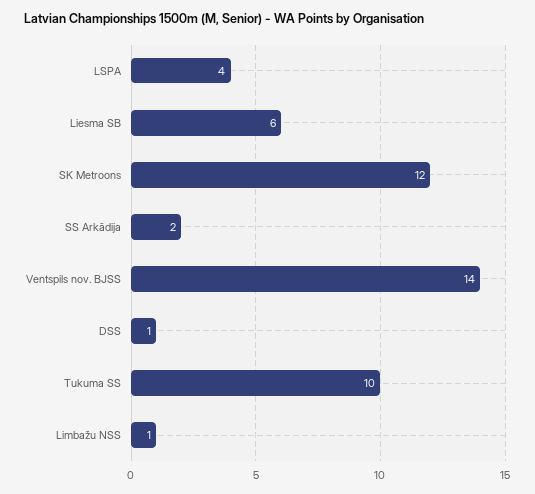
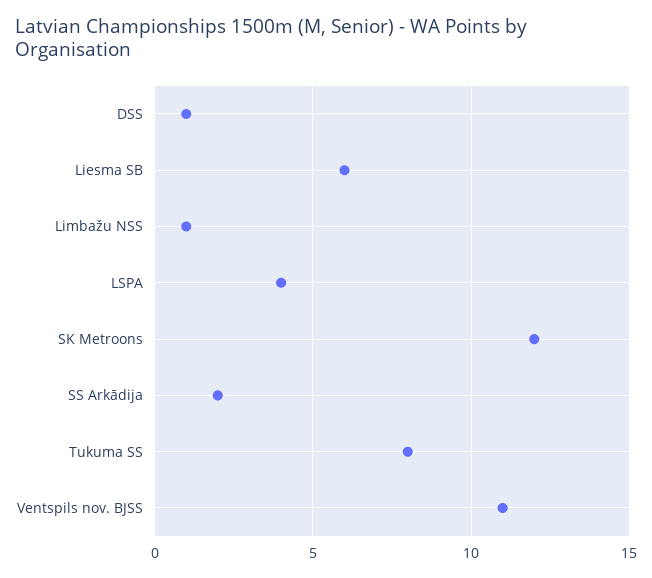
Ventspils nov. BJSS: 14 -> 11
Tukuma SS: 10 -> 8

